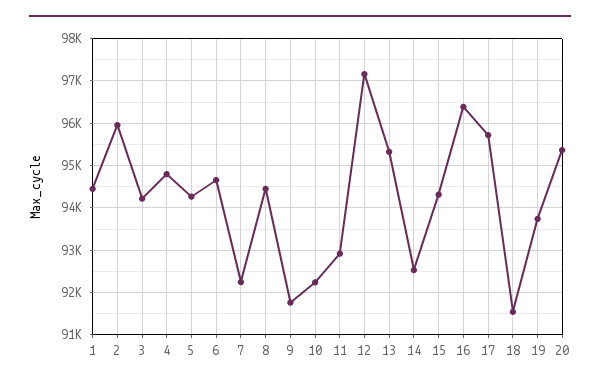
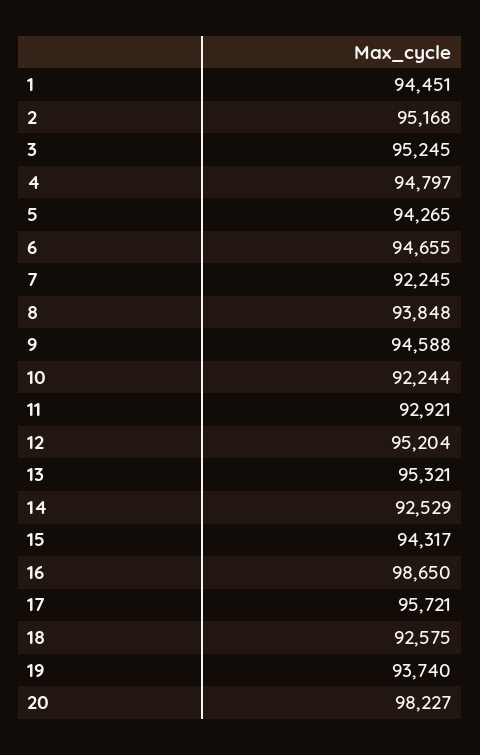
2: 96000 -> 95168
3: 94200 -> 95245
8: 94400 -> 93848
9: 91800 -> 94588
12: 97200 -> 95204
16: 96400 -> 98650
18: 91600 -> 92575
20: 95400 -> 98227

